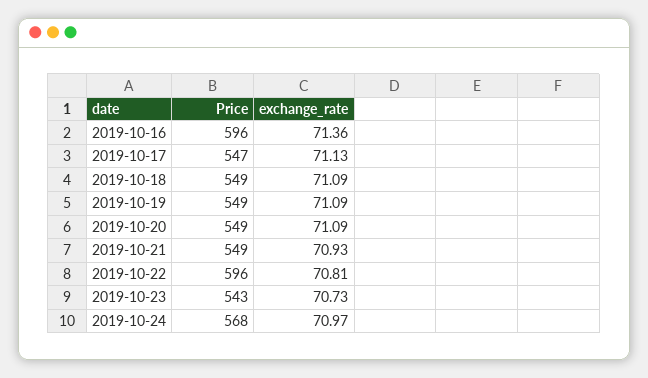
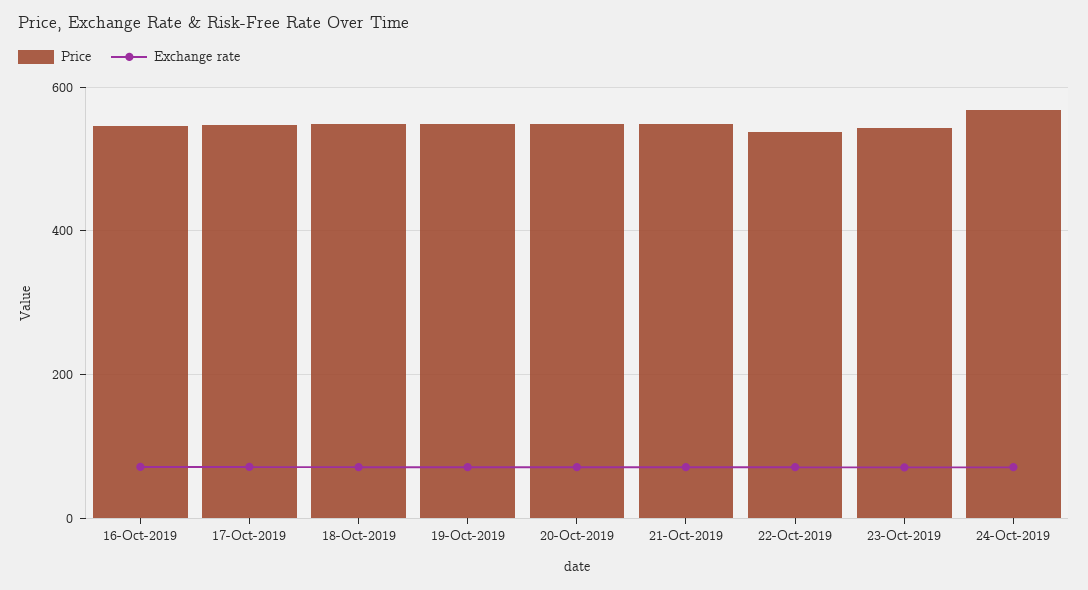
Price, 2019-10-16: 596 -> 540
Price, 2019-10-22: 596 -> 540

